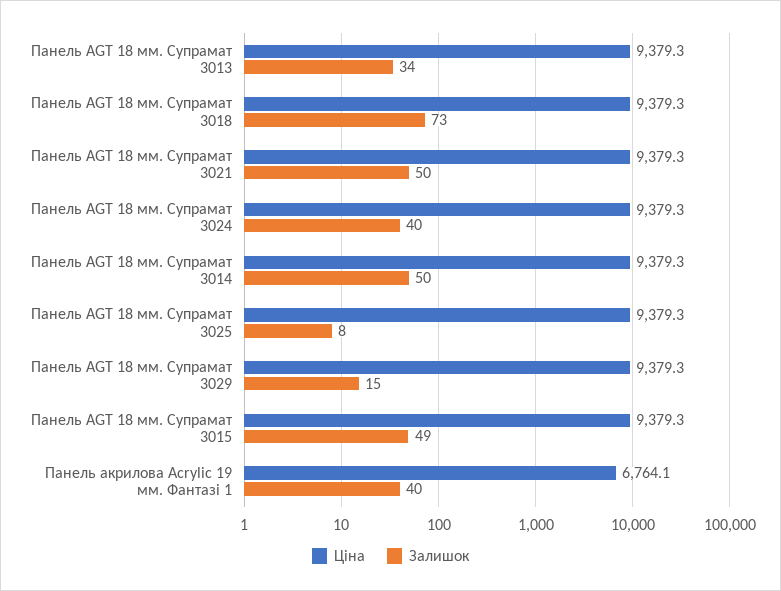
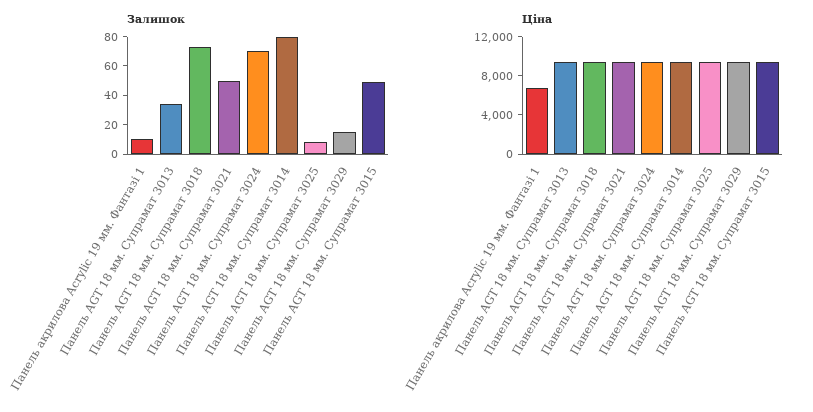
Залишок, Панель AGT 18 мм. Супрамат 3024: 40 -> 70
Залишок, Панель AGT 18 мм. Супрамат 3014: 50 -> 80
Залишок, Панель акрилова Acrylic 19 мм. Фантазі 1: 40 -> 10

